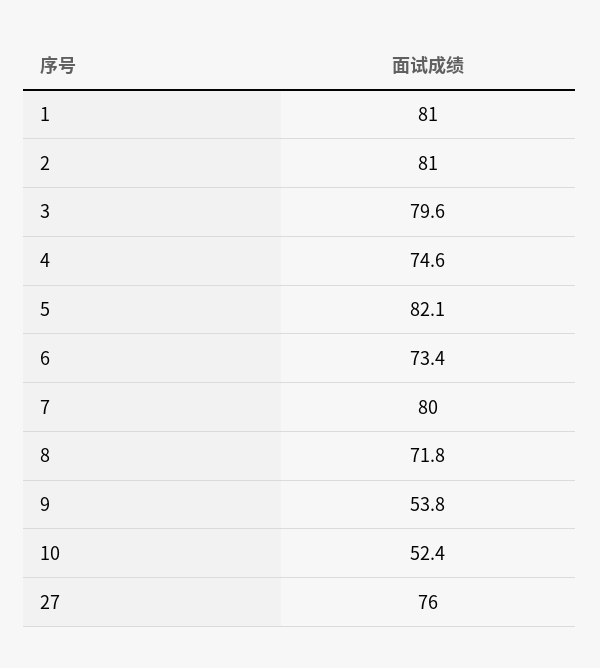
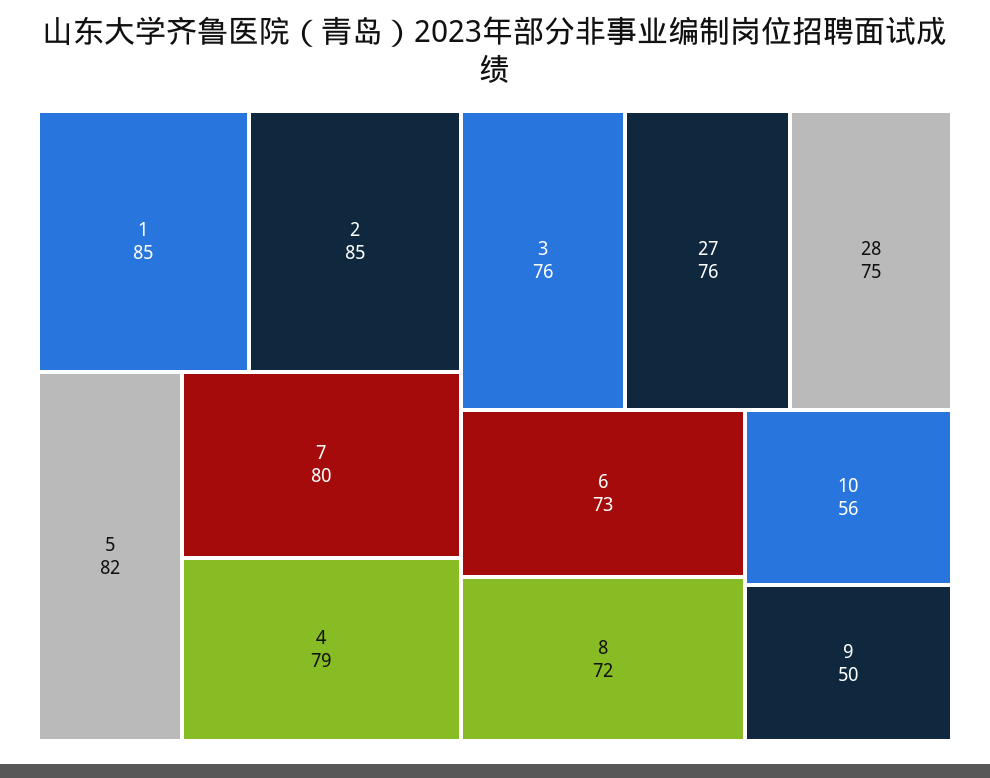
1: 81 -> 85
2: 81 -> 85
3: 79.6 -> 76
4: 74.6 -> 79
9: 53.8 -> 50
10: 52.4 -> 56
28: none -> 75

